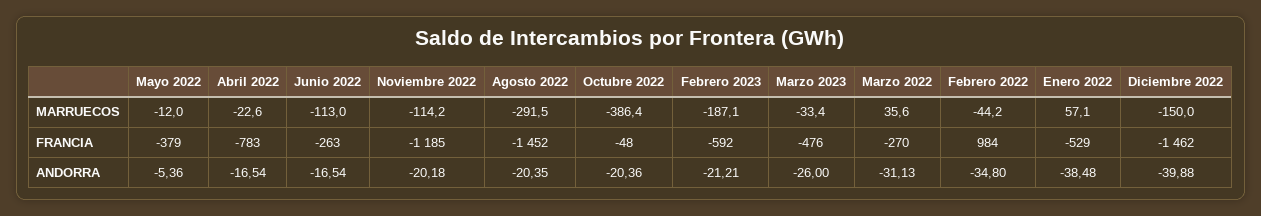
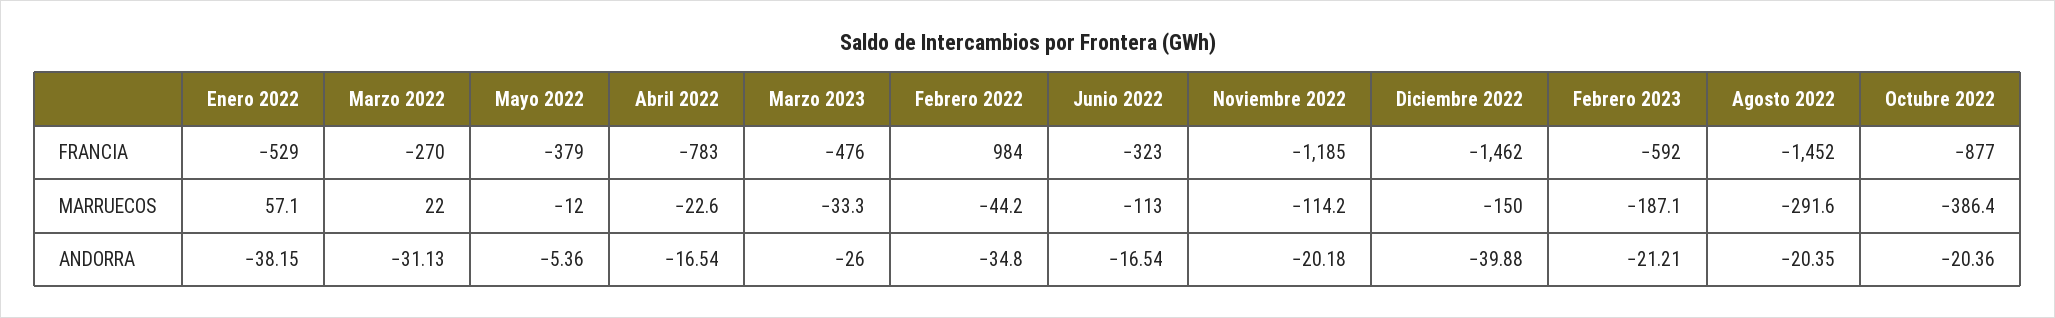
Agosto 2022, MARRUECOS: -291.5 -> -291.6
Marzo 2023, MARRUECOS: -33.4 -> -33.3
Marzo 2022, MARRUECOS: 35.6 -> 22
Junio 2022, FRANCIA: -263 -> -323
Octubre 2022, FRANCIA: -48 -> -877
Enero 2022, ANDORRA: -38.48 -> -38.15

